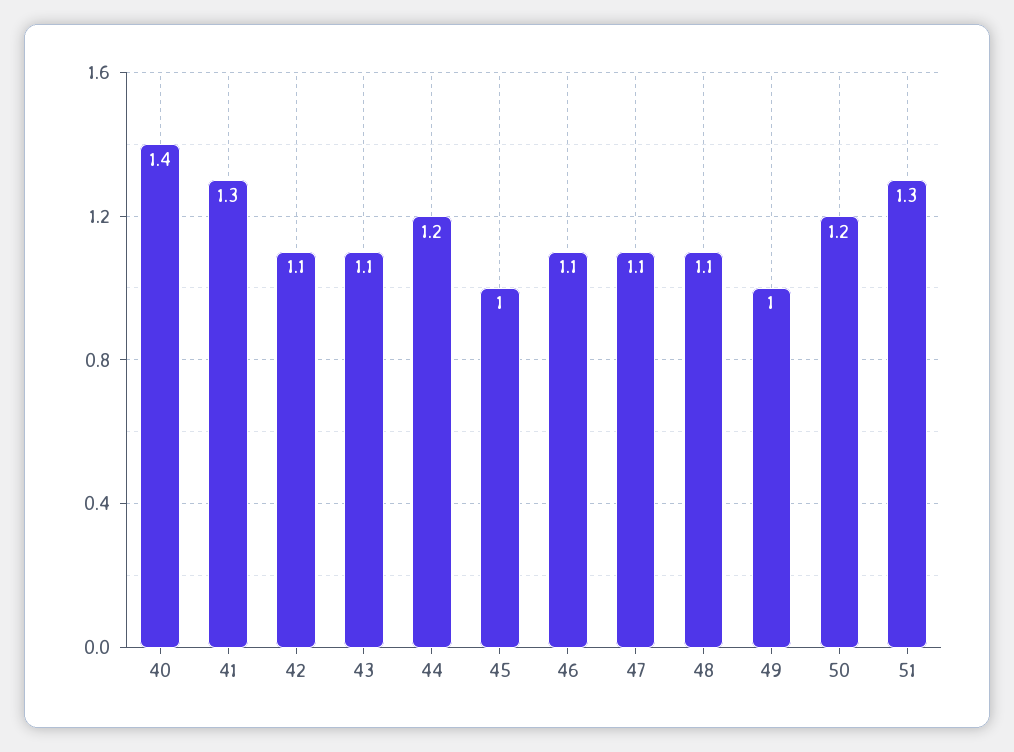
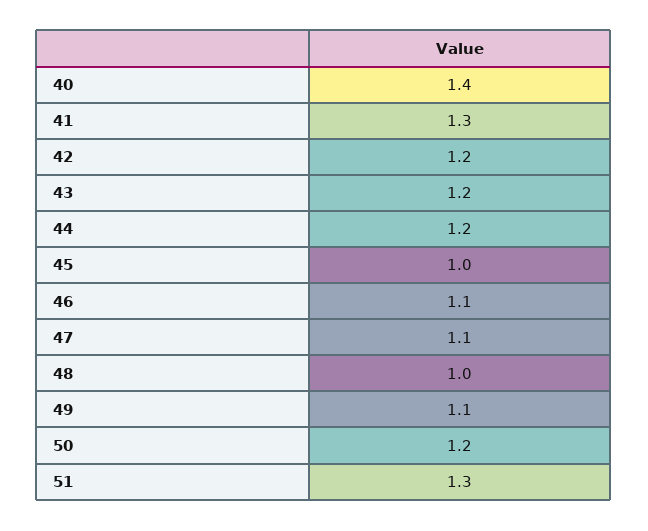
42: 1.1 -> 1.2
43: 1.1 -> 1.2
48: 1.1 -> 1
49: 1 -> 1.1

